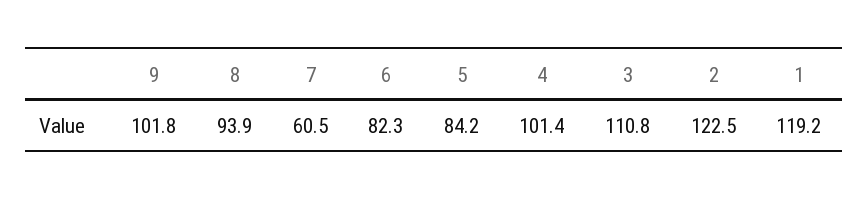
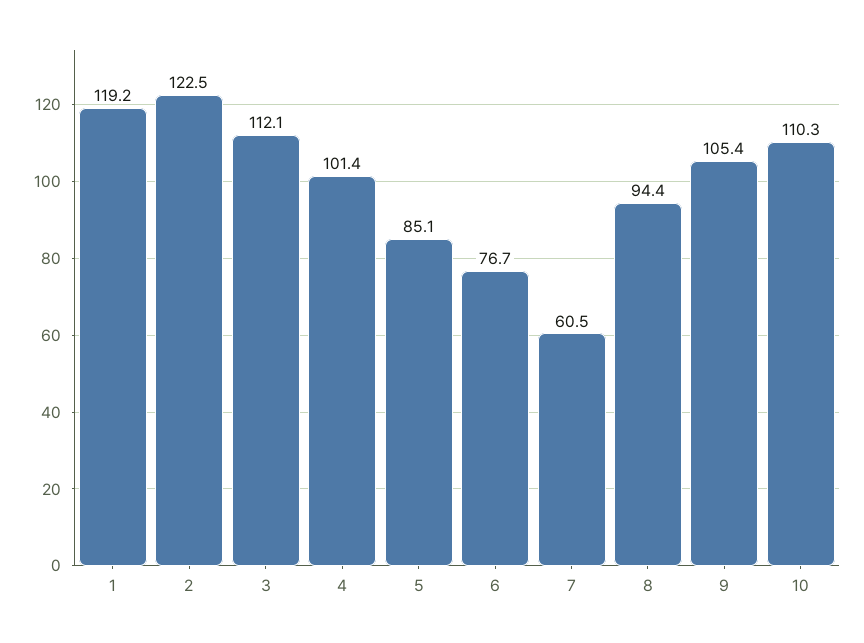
9: 101.8 -> 105.4
8: 93.9 -> 94.4
6: 82.3 -> 76.7
5: 84.2 -> 85.1
3: 110.8 -> 112.1
10: none -> 110.3

